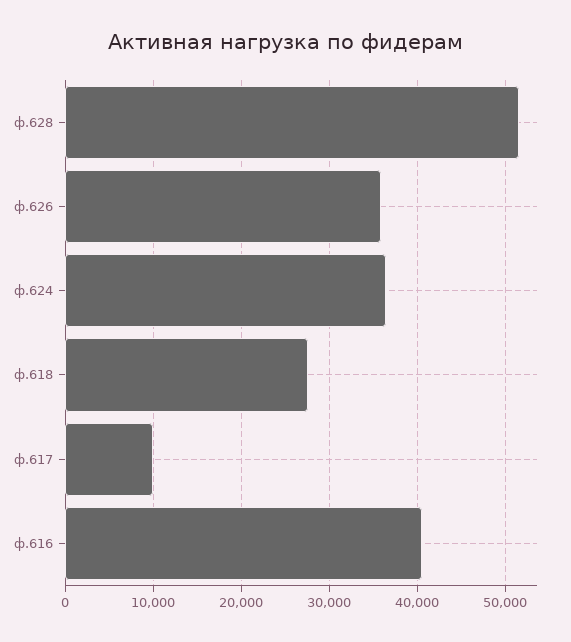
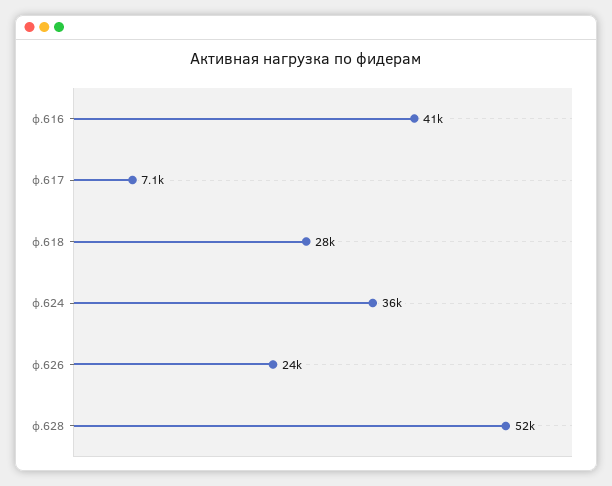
ф.626: 36000 -> 24000
ф.617: 10000 -> 7100

